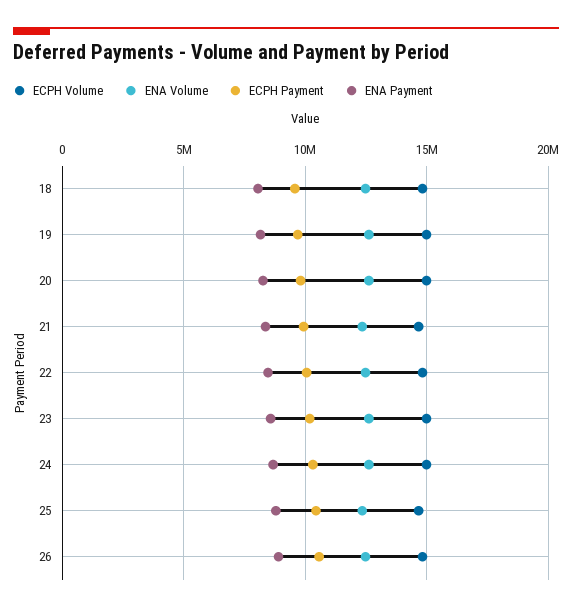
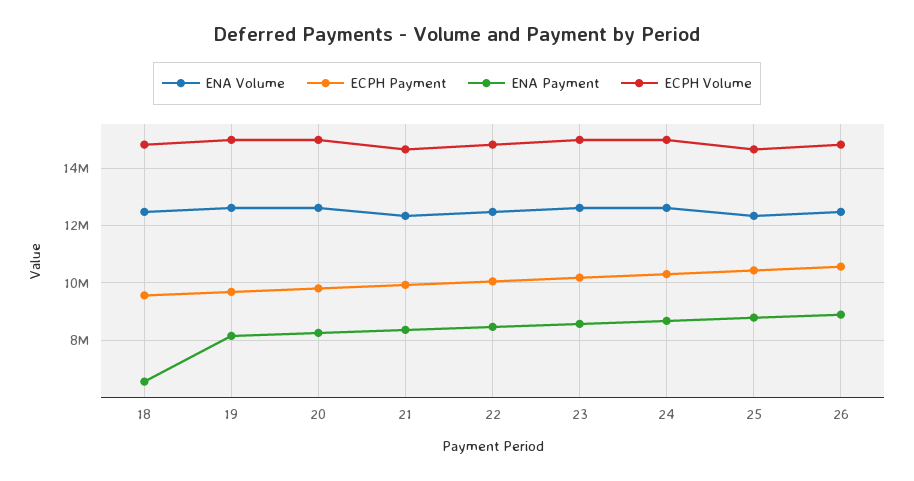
ENA Payment, 18: 8000000 -> 6500000

